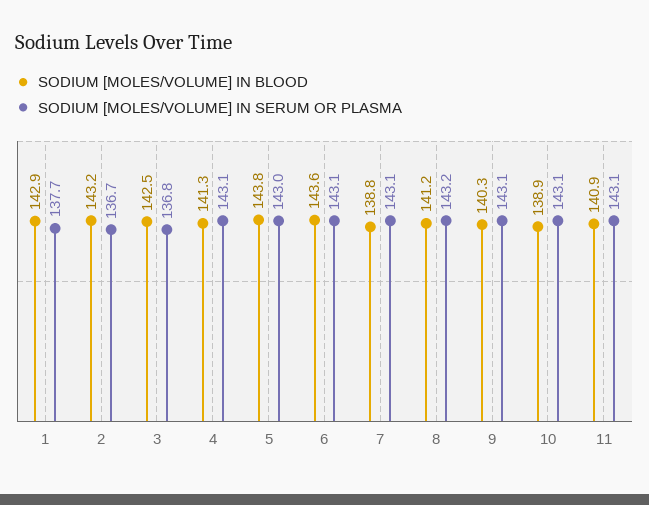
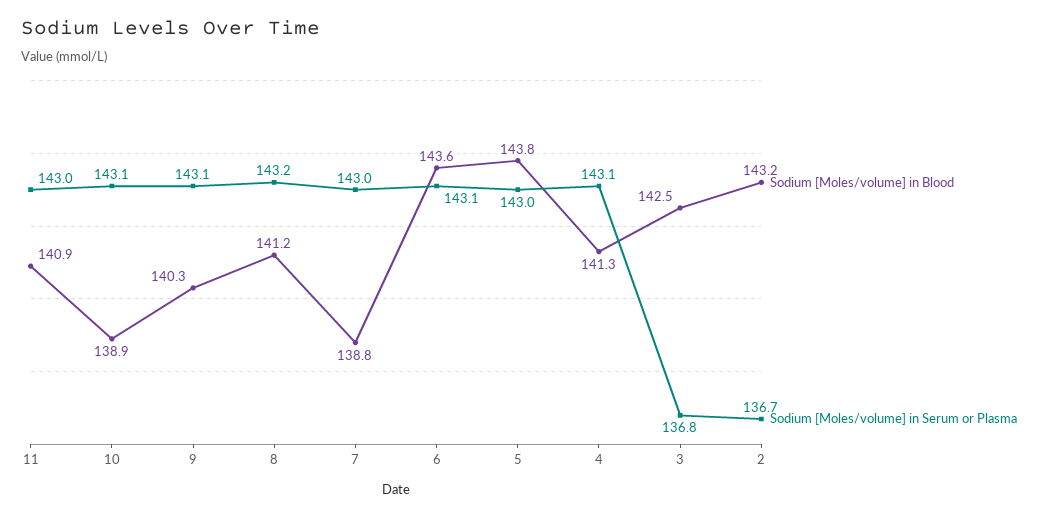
SODIUM [MOLES/VOLUME] IN BLOOD, 1: 142.9 -> none
SODIUM [MOLES/VOLUME] IN SERUM OR PLASMA, 1: 137.7 -> none
SODIUM [MOLES/VOLUME] IN SERUM OR PLASMA, 7: 143.1 -> 143
SODIUM [MOLES/VOLUME] IN SERUM OR PLASMA, 11: 143.1 -> 143

